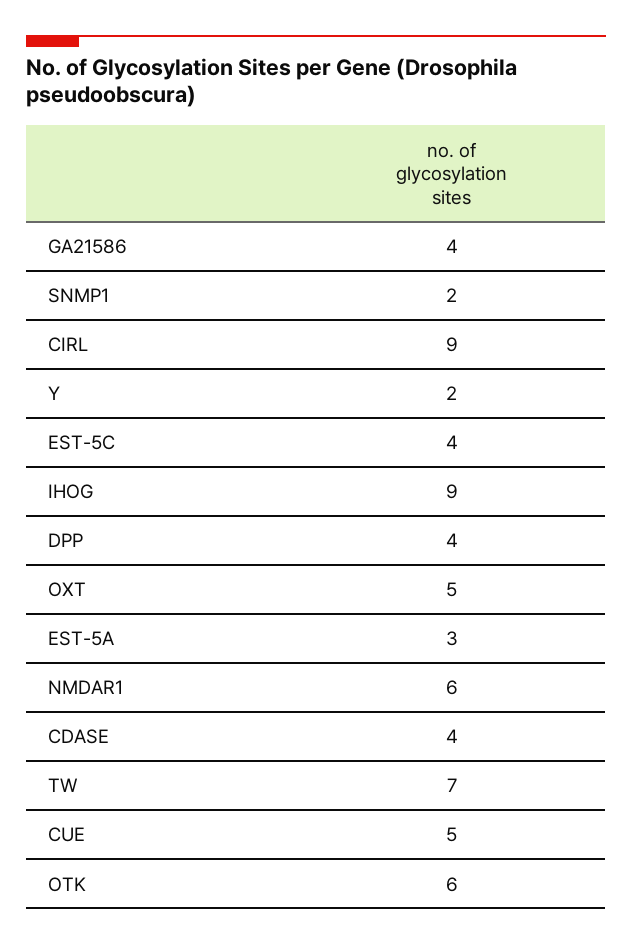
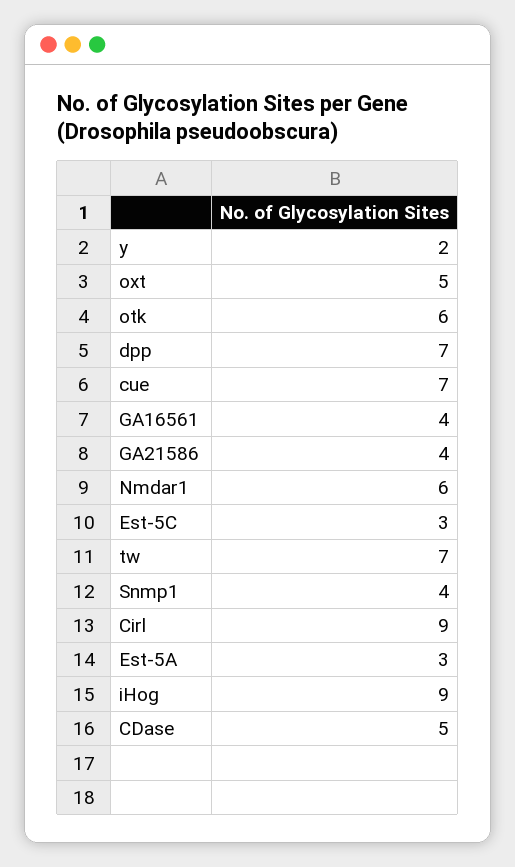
SNMP1: 2 -> 4
EST-5C: 4 -> 3
DPP: 4 -> 7
CDASE: 4 -> 5
CUE: 5 -> 7
GA16561: none -> 4

